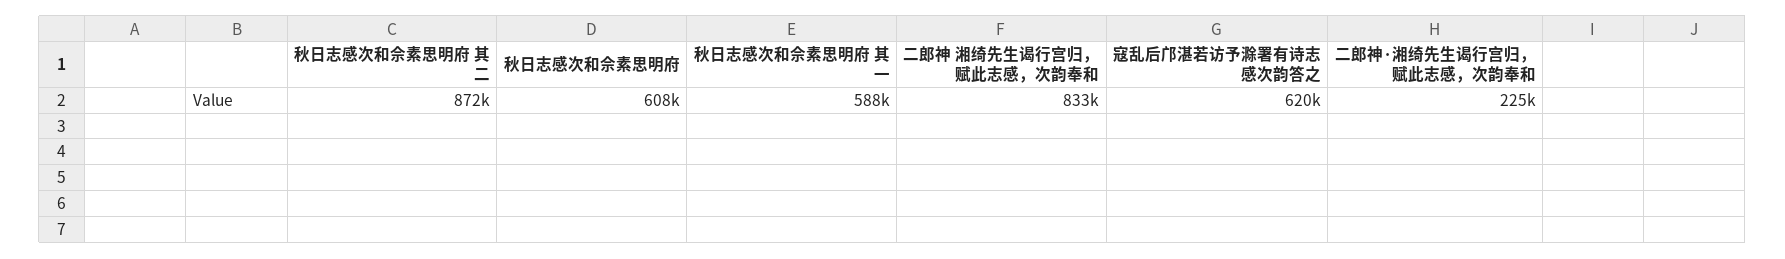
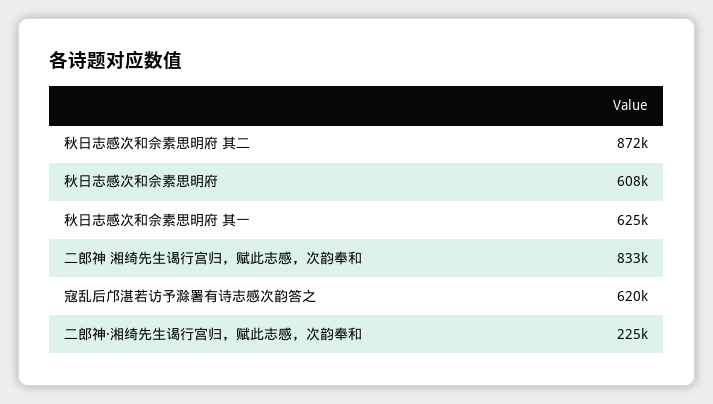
秋日志感次和佘素思明府 其一: 588000 -> 625000

